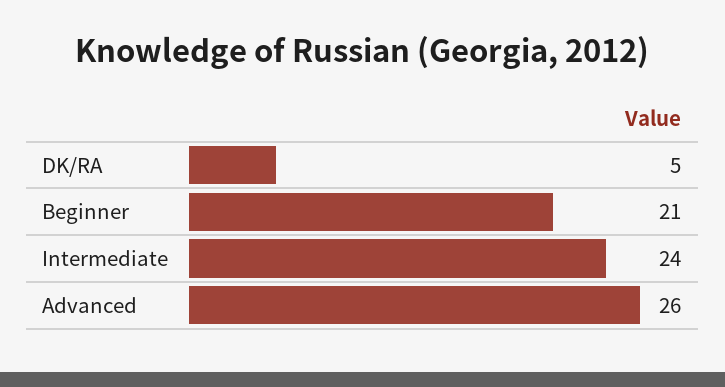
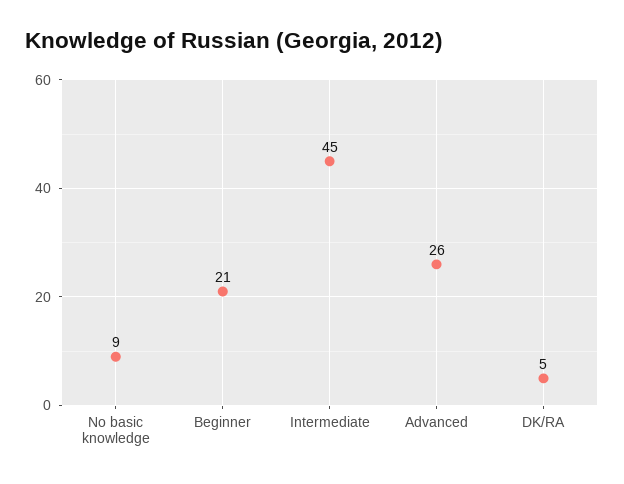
Intermediate: 24 -> 45
No basic knowledge: none -> 9

